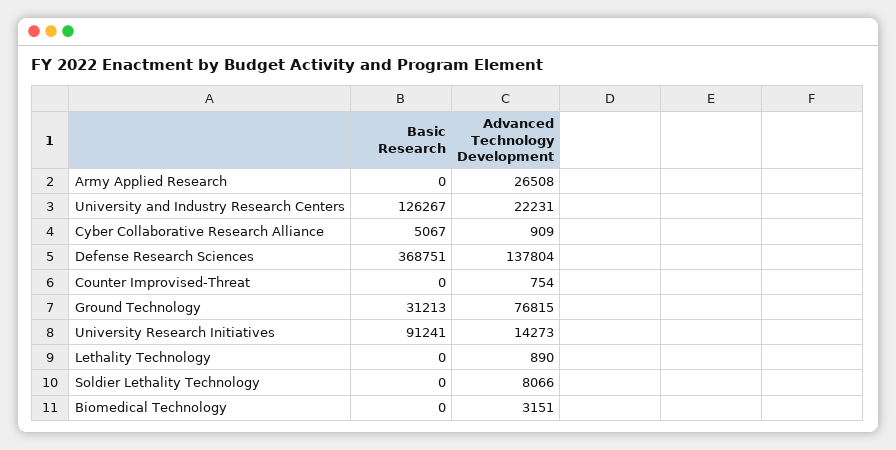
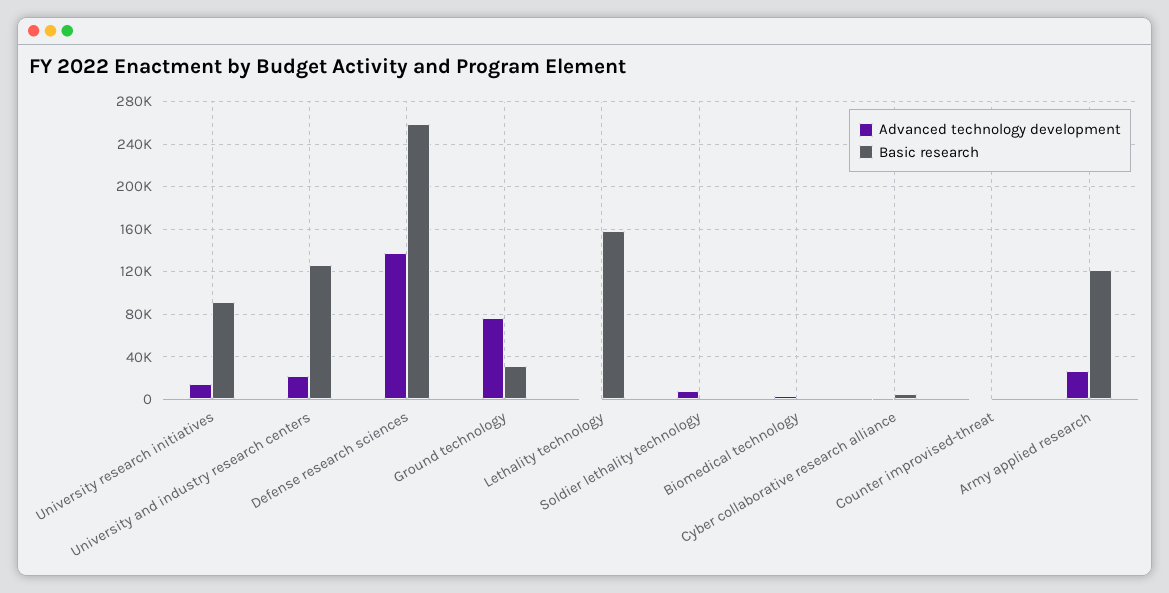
Basic Research, Army Applied Research: 0 -> 120000
Basic Research, Defense Research Sciences: 368751 -> 260000
Basic Research, Lethality Technology: 0 -> 160000

